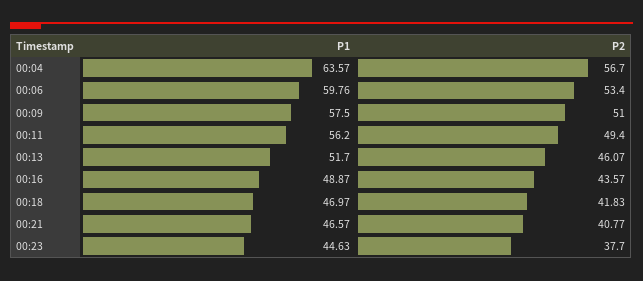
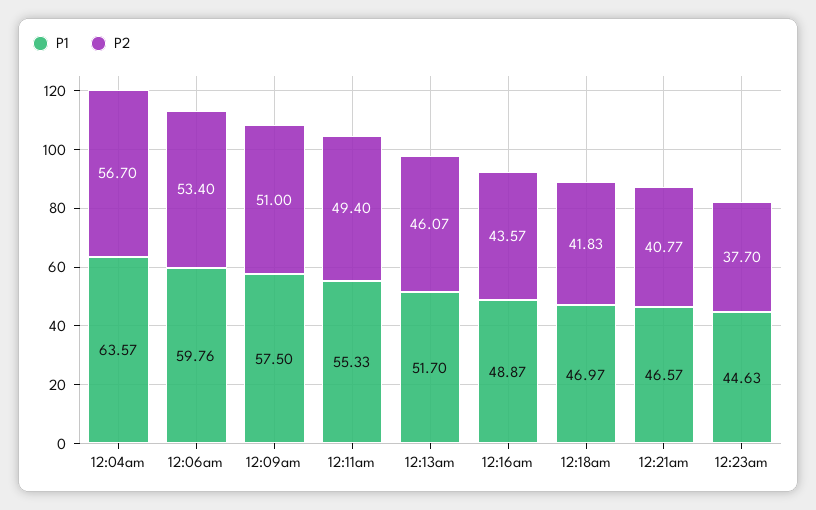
P1, 00:11: 56.2 -> 55.33

